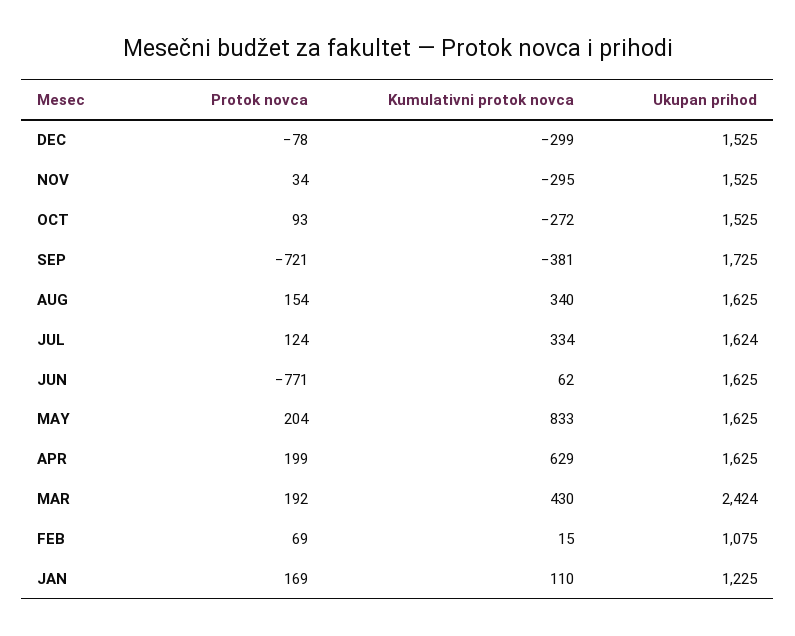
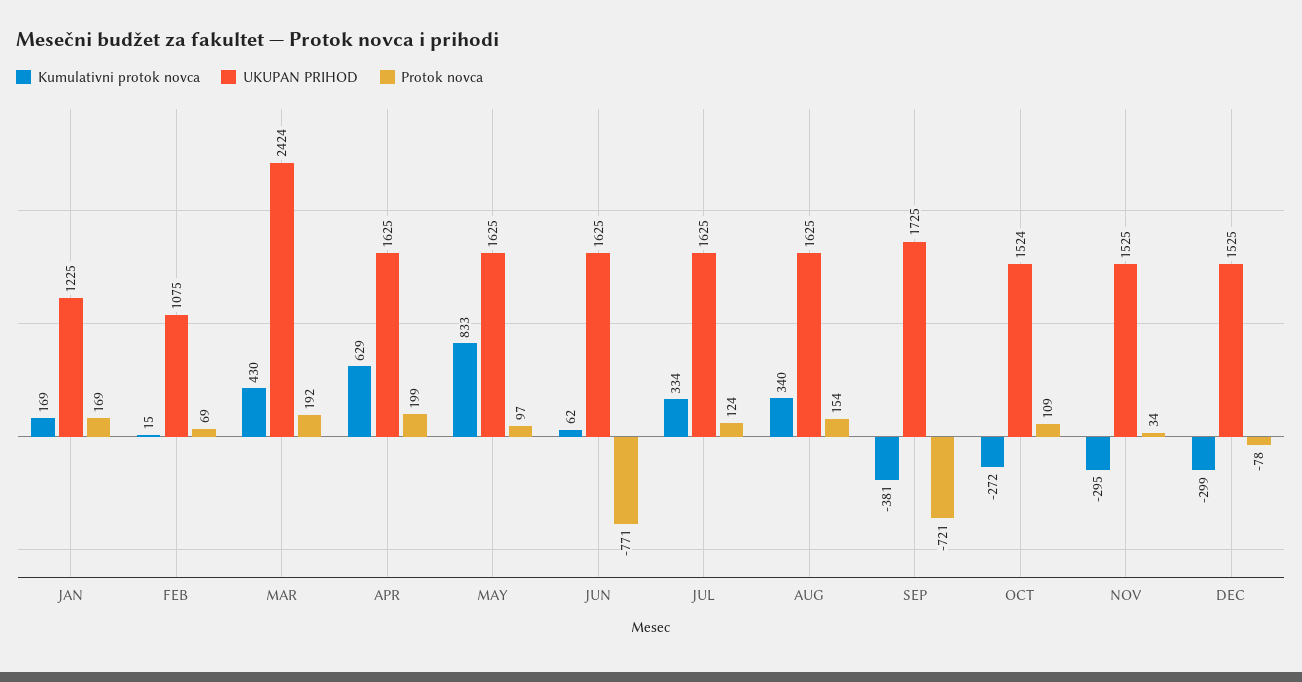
Protok novca, OCT: 93 -> 109
Ukupan prihod, OCT: 1525 -> 1524
Ukupan prihod, JUL: 1624 -> 1625
Protok novca, MAY: 204 -> 97
Kumulativni protok novca, JAN: 110 -> 169

